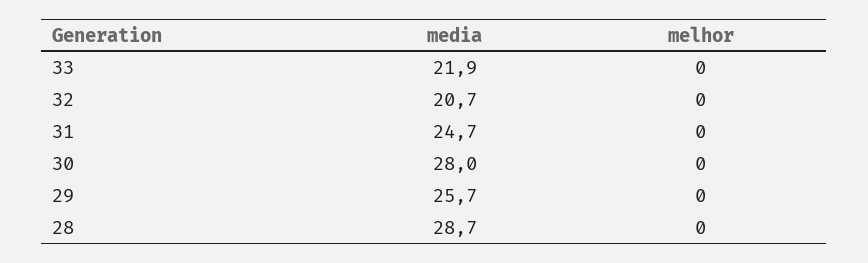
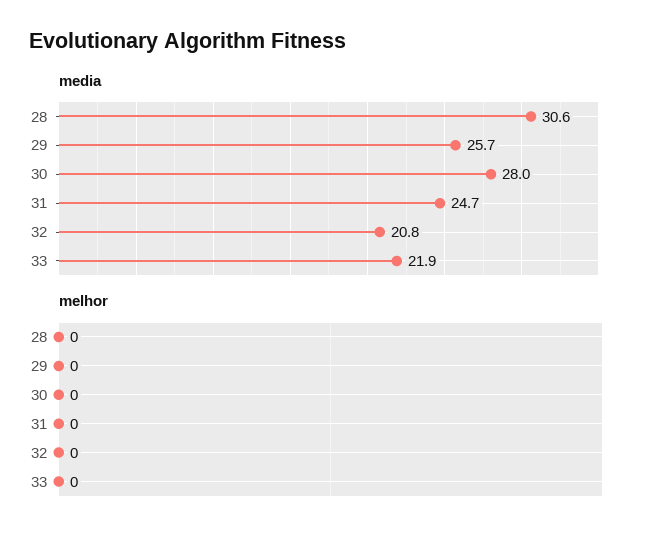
media, 32: 20.7 -> 20.8
media, 28: 28.7 -> 30.6

